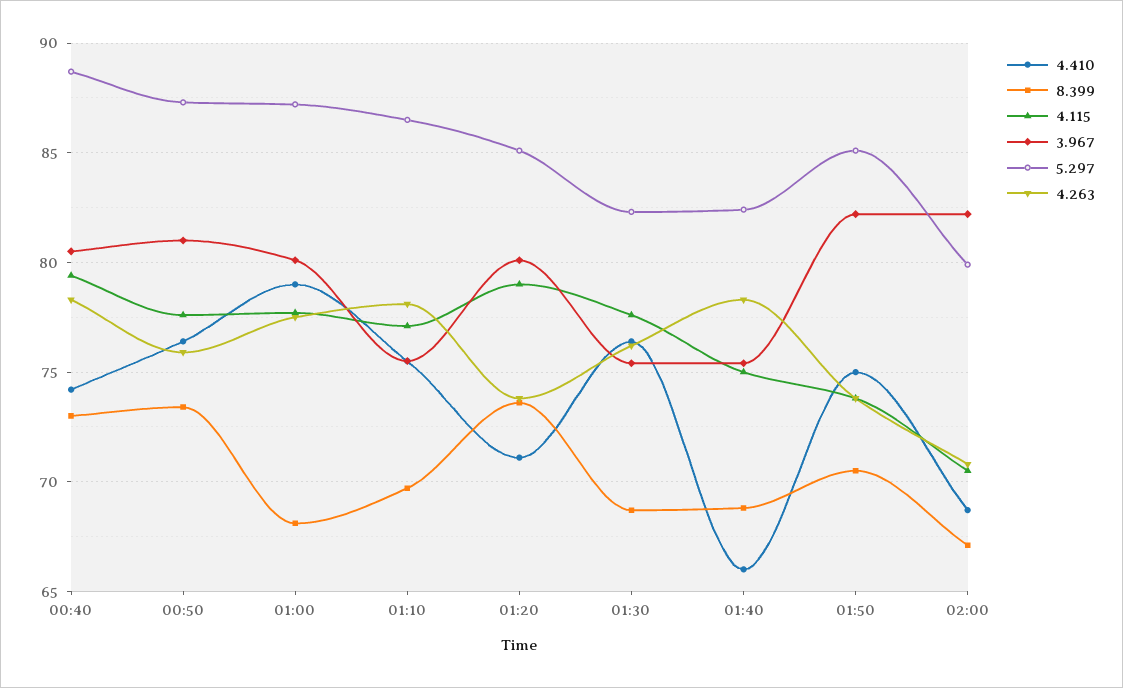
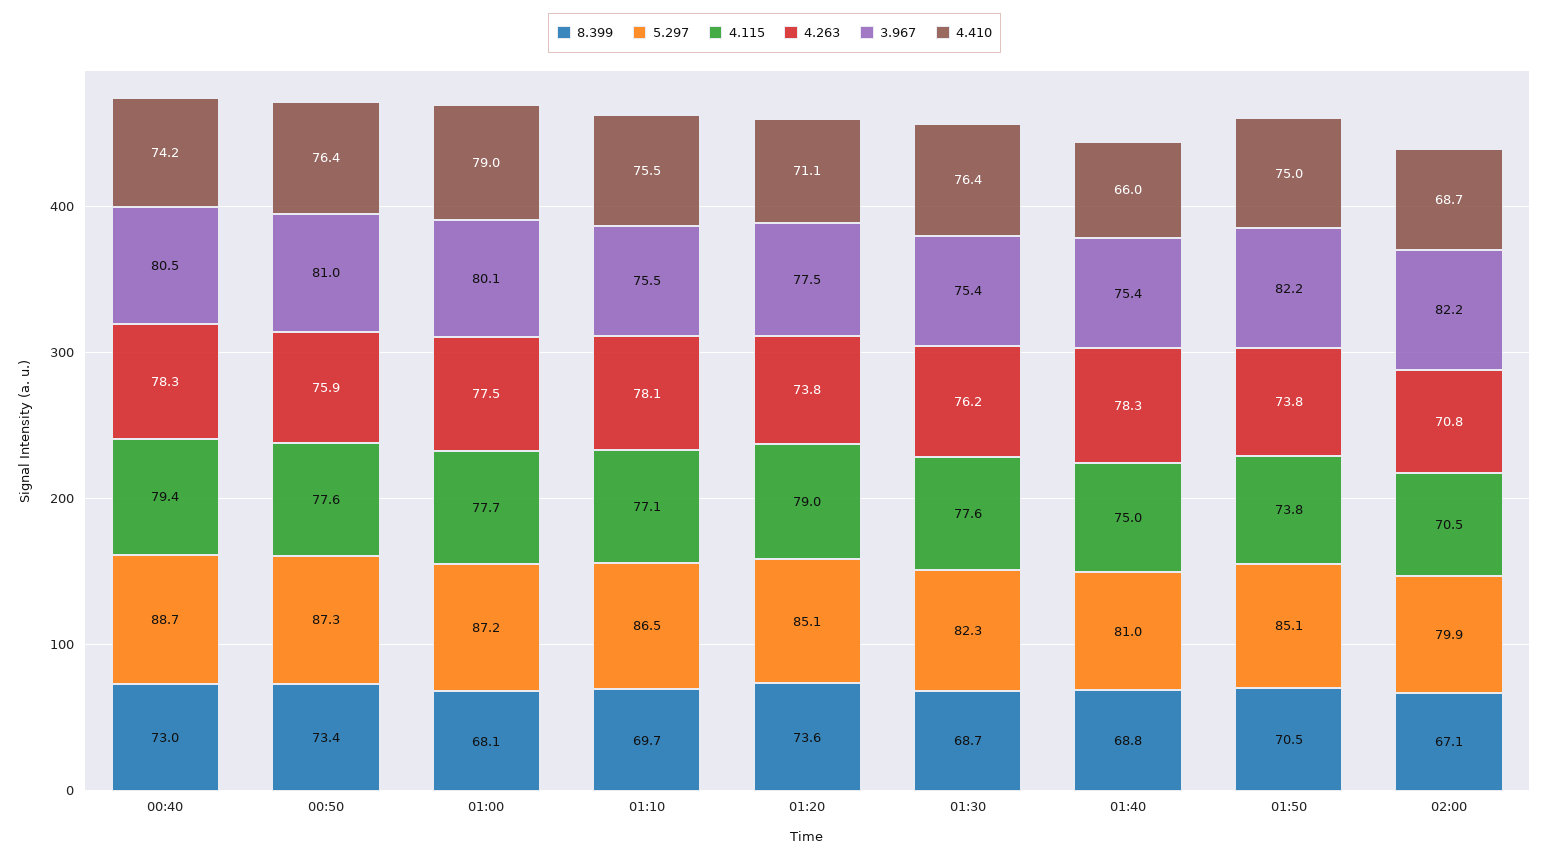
3.967, 01:20: 80 -> 77.5
5.297, 01:40: 82.5 -> 81

